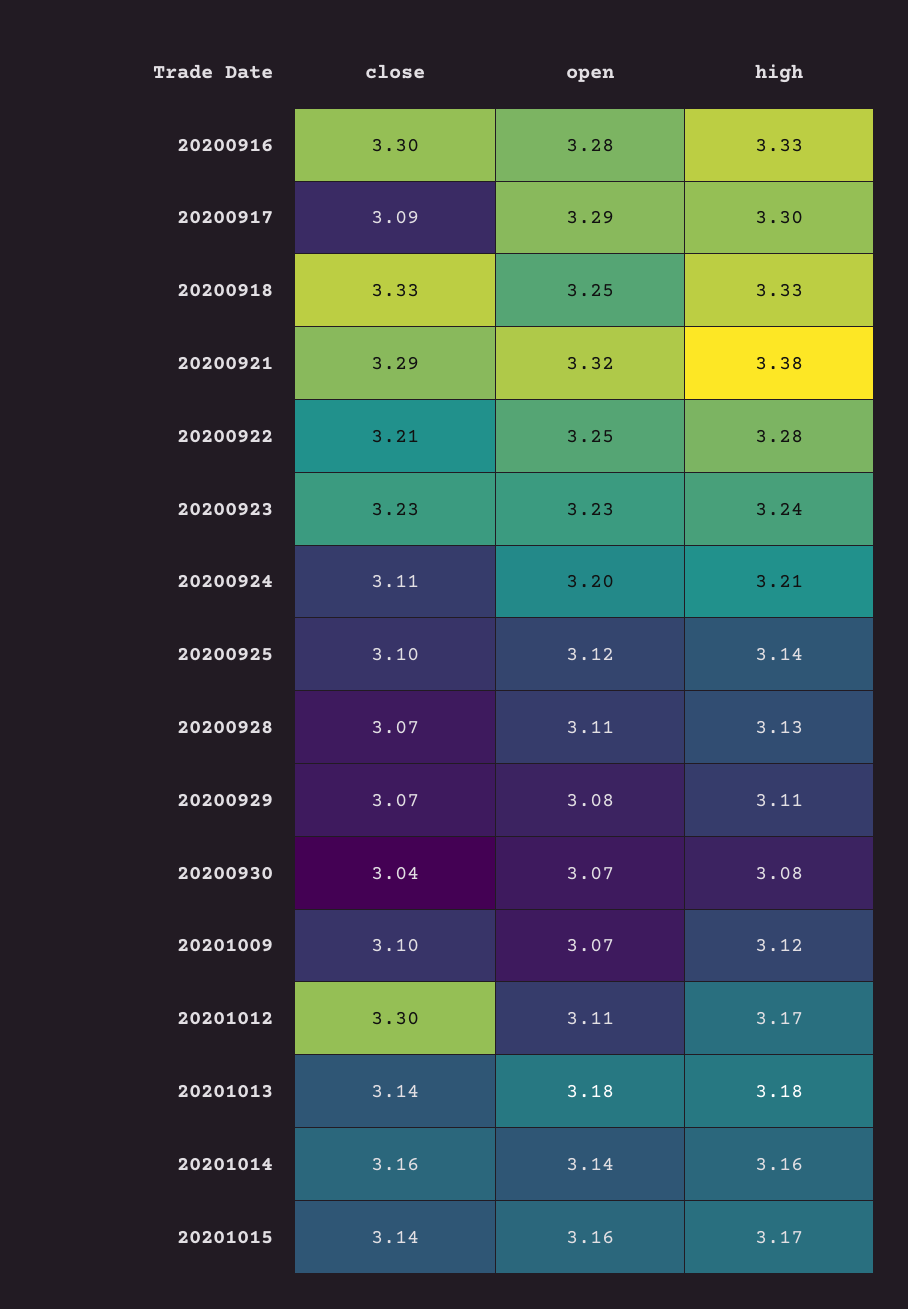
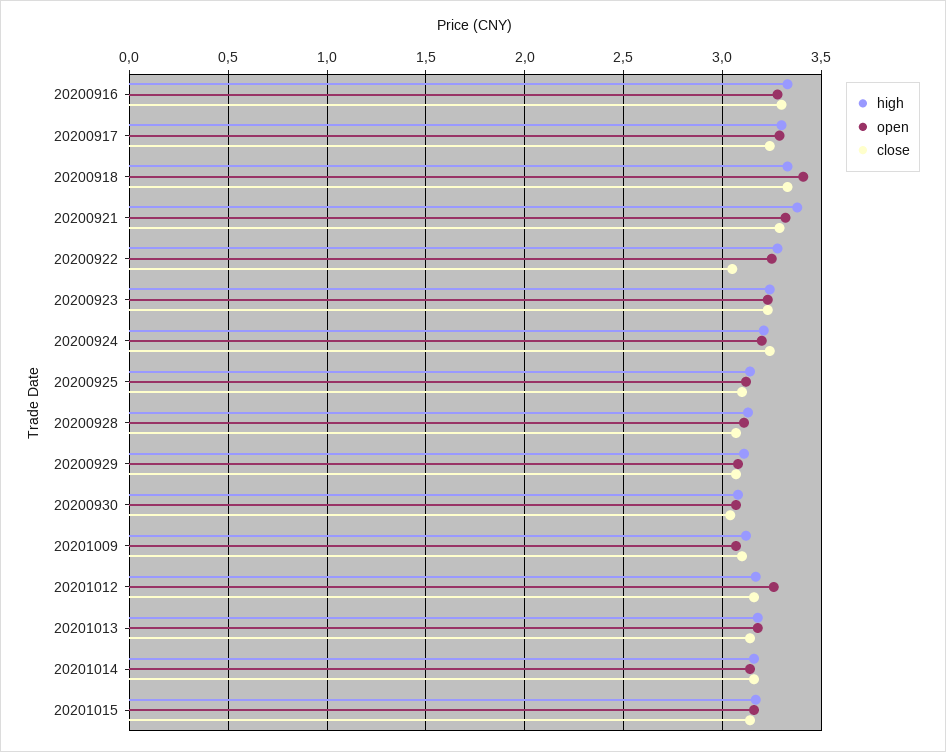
close, 20200917: 3.09 -> 3.25
open, 20200918: 3.25 -> 3.4
close, 20200922: 3.21 -> 3.05
close, 20200924: 3.11 -> 3.25
close, 20201012: 3.3 -> 3.15
open, 20201012: 3.11 -> 3.25

